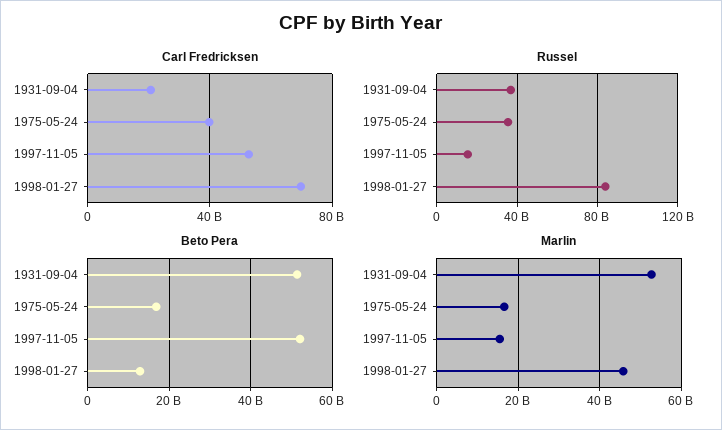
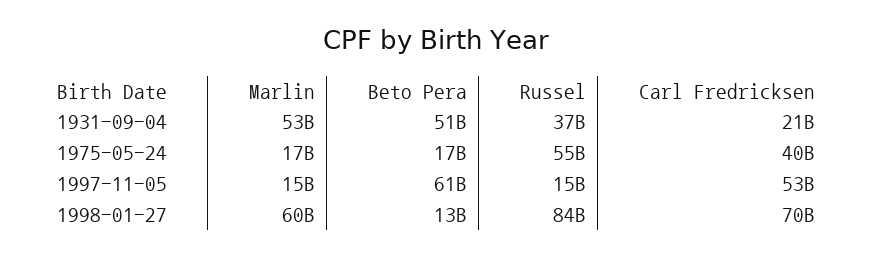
Russel, 1975-05-24: 35000000000 -> 55000000000
Beto Pera, 1997-11-05: 52000000000 -> 61000000000
Marlin, 1998-01-27: 46000000000 -> 60000000000

